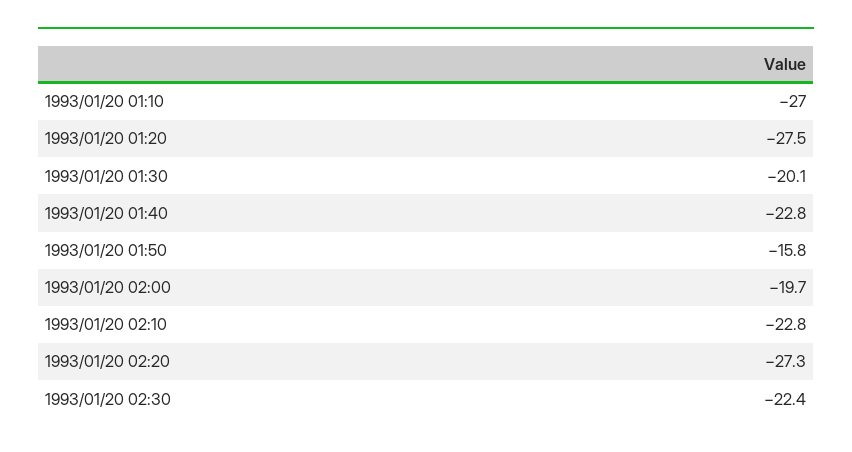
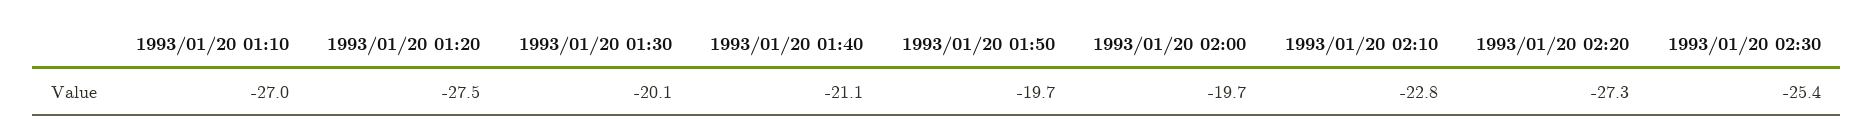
1993/01/20 01:40: -22.8 -> -21.1
1993/01/20 01:50: -15.8 -> -19.7
1993/01/20 02:30: -22.4 -> -25.4

